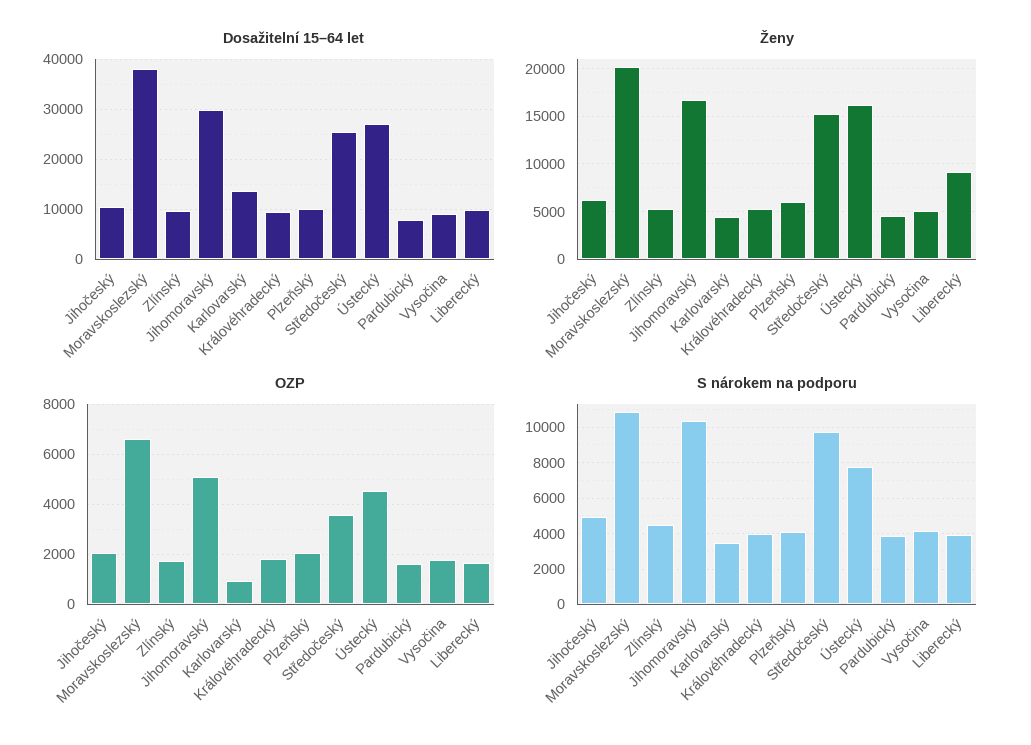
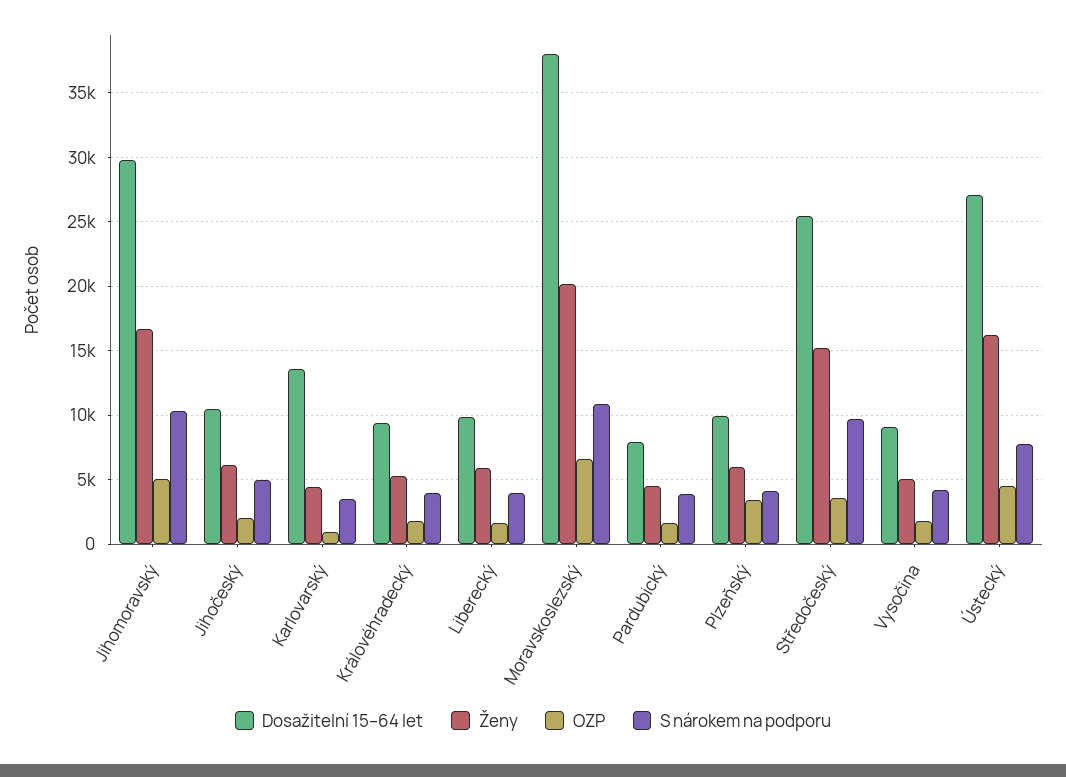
Dosažitelní 15–64 let, Zlínský: 10000 -> none
Ženy, Zlínský: 5000 -> none
Ženy, Liberecký: 9000 -> 6000
OZP, Zlínský: 1750 -> none
OZP, Plzeňský: 2000 -> 3500
S nárokem na podporu, Zlínský: 4500 -> none

